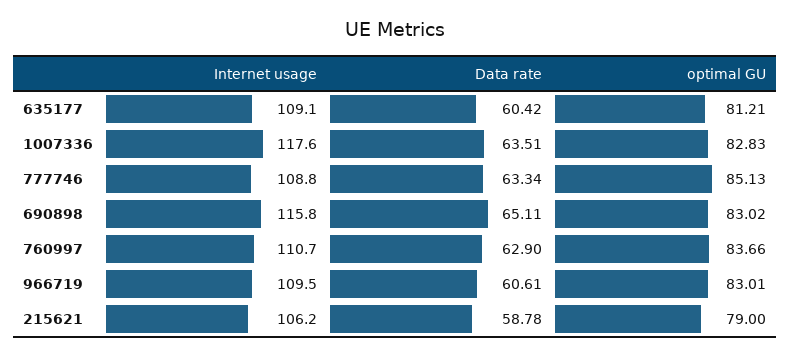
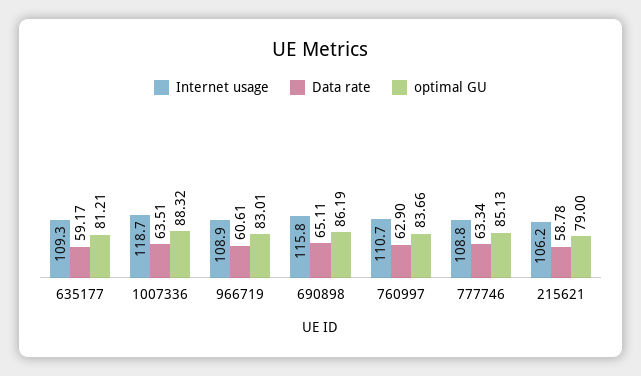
Internet usage, 635177: 109.1 -> 109.3
Data rate, 635177: 60.42 -> 59.17
Internet usage, 1007336: 117.6 -> 118.7
optimal GU, 1007336: 82.83 -> 88.32
optimal GU, 690898: 83.02 -> 86.19
Internet usage, 966719: 109.5 -> 108.9

